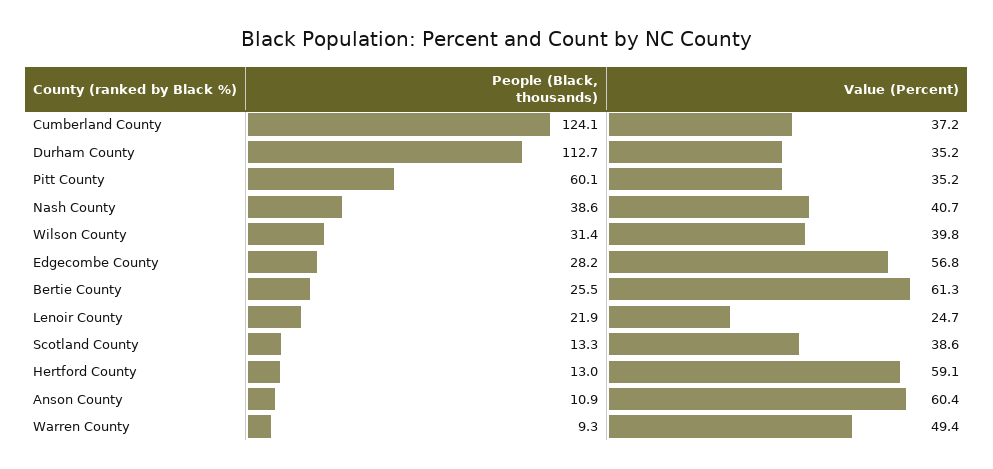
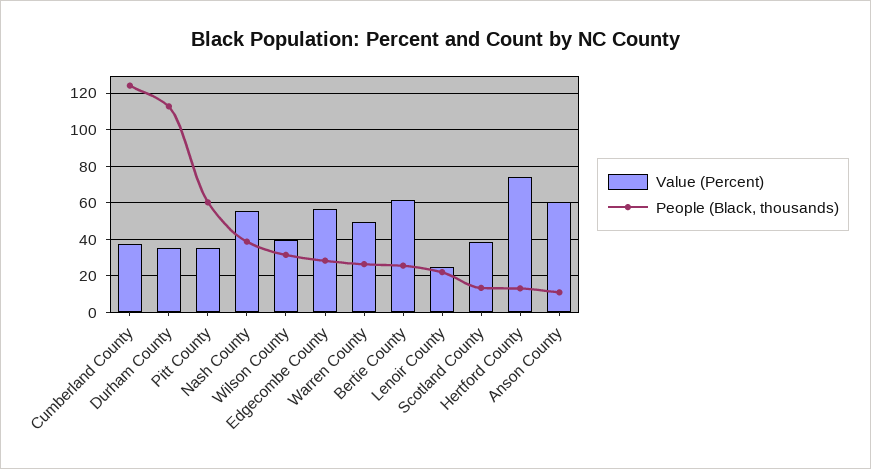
Value (Percent), Nash County: 40.7 -> 55
Value (Percent), Hertford County: 59.1 -> 75
People (Black, thousands), Warren County: 9.3 -> 25

